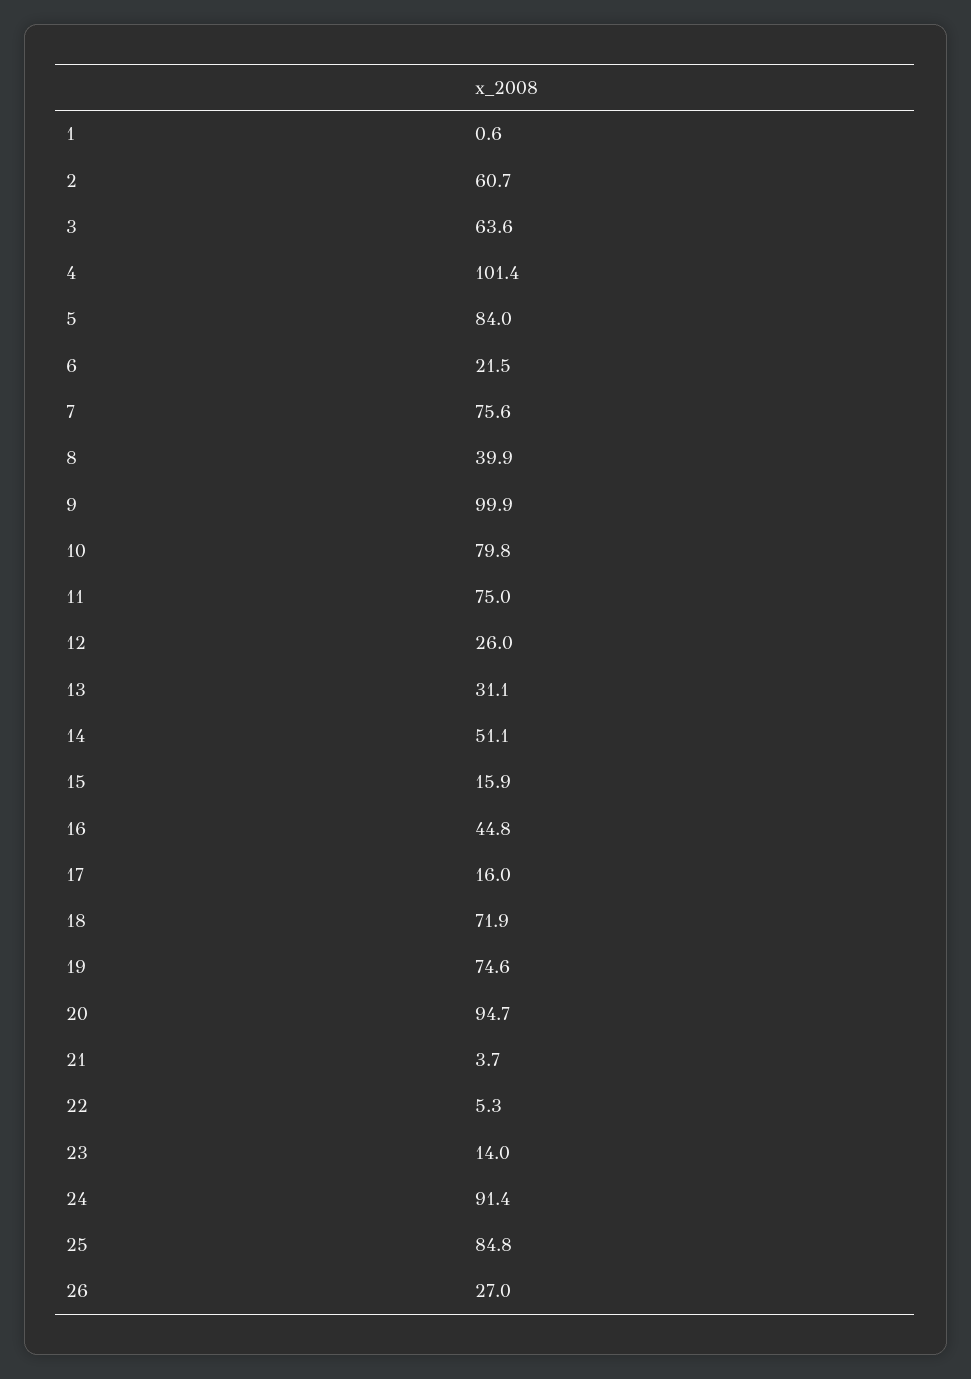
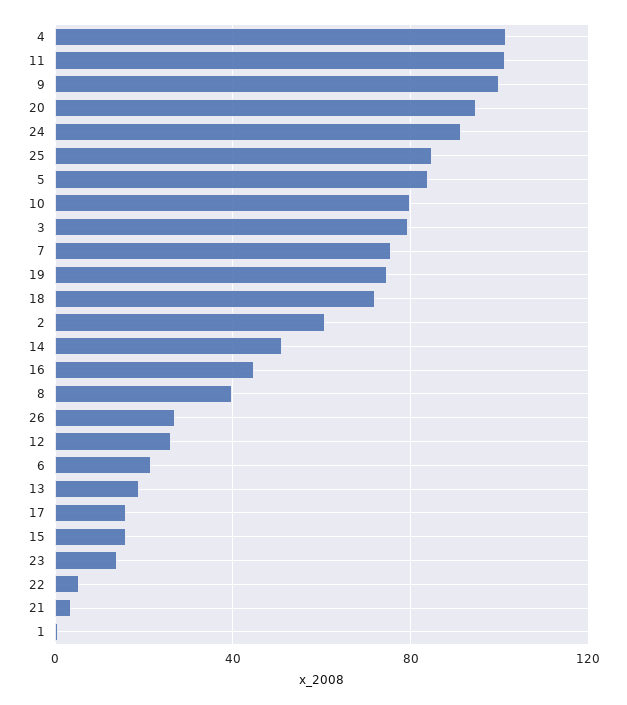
3: 63.6 -> 80
11: 75 -> 100
13: 31.1 -> 20

